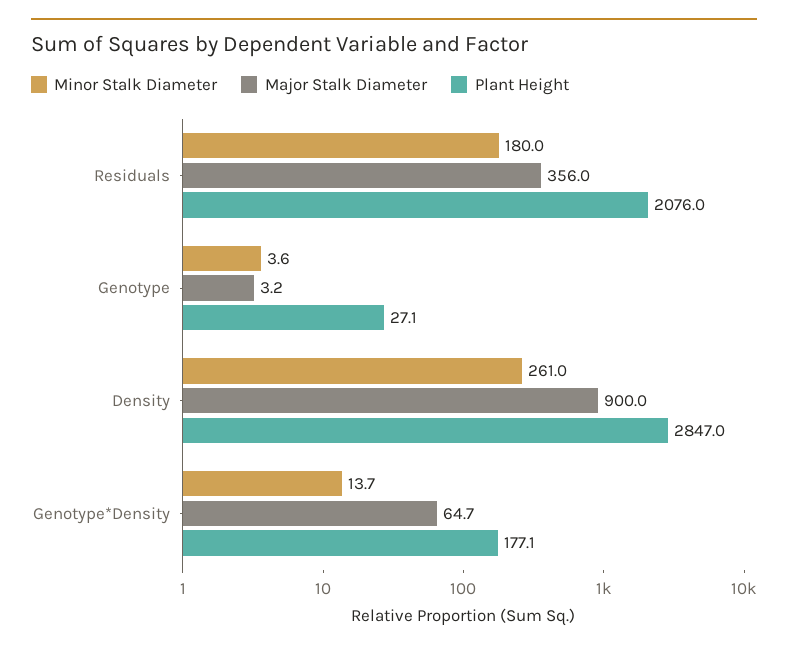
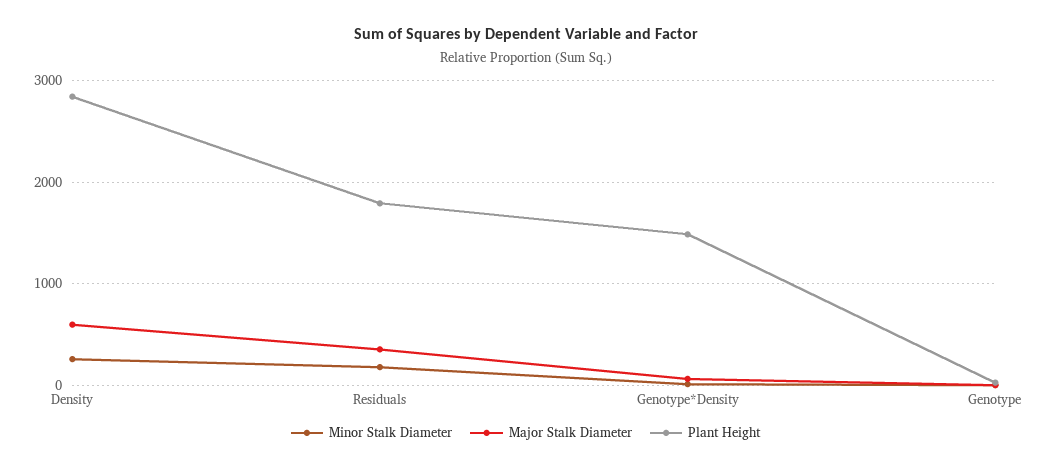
Plant Height, Residuals: 2076 -> 1800
Major Stalk Diameter, Density: 900 -> 600
Plant Height, Genotype*Density: 177.1 -> 1500

